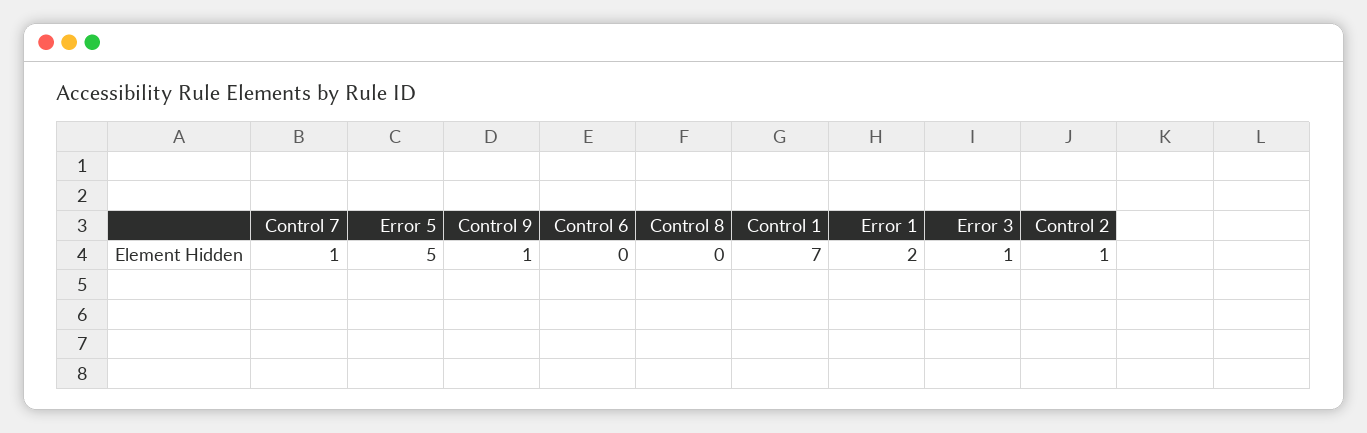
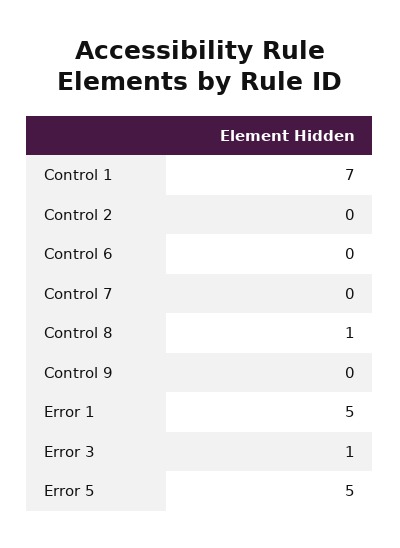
Control 7: 1 -> 0
Control 9: 1 -> 0
Control 8: 0 -> 1
Error 1: 2 -> 5
Control 2: 1 -> 0

